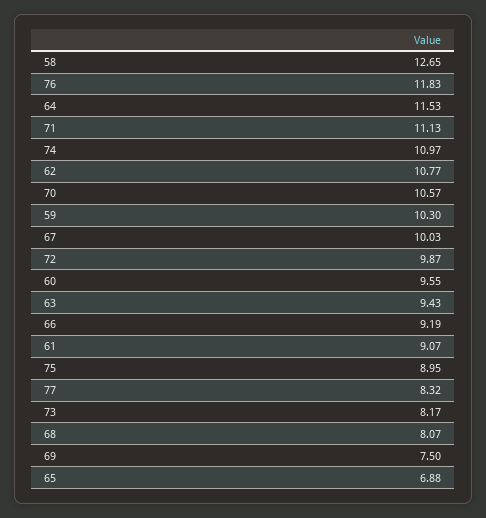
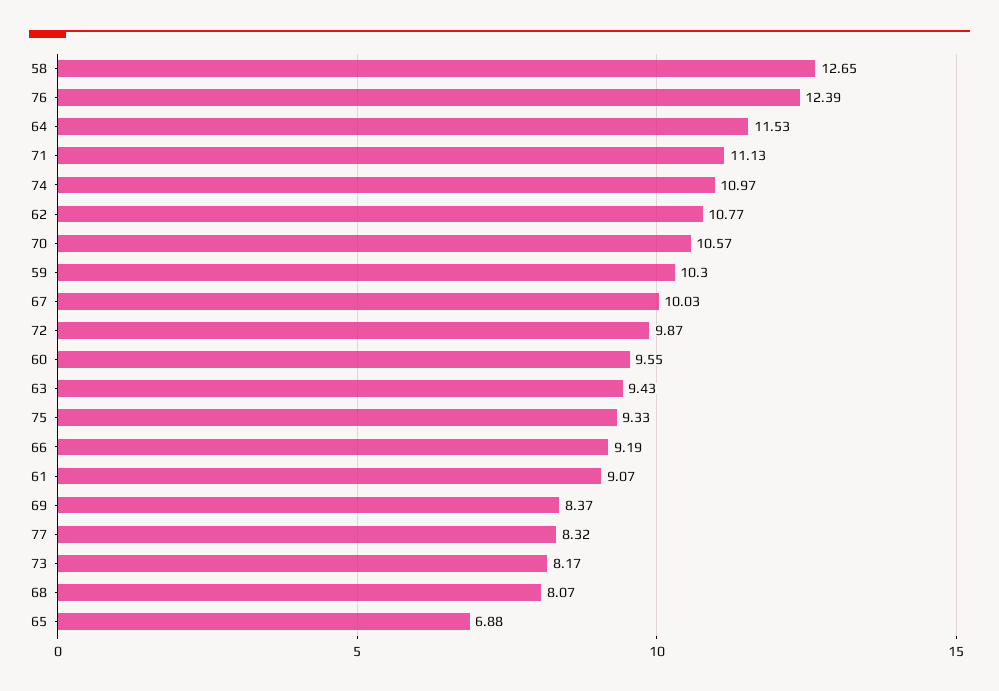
76: 11.83 -> 12.39
75: 8.95 -> 9.33
69: 7.5 -> 8.37

